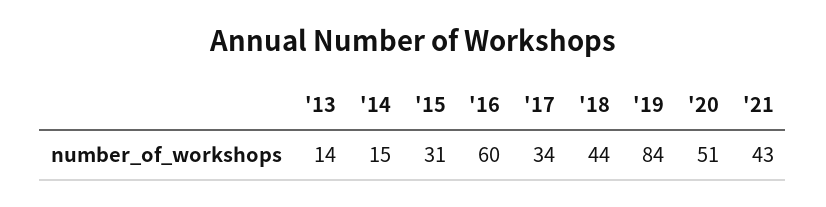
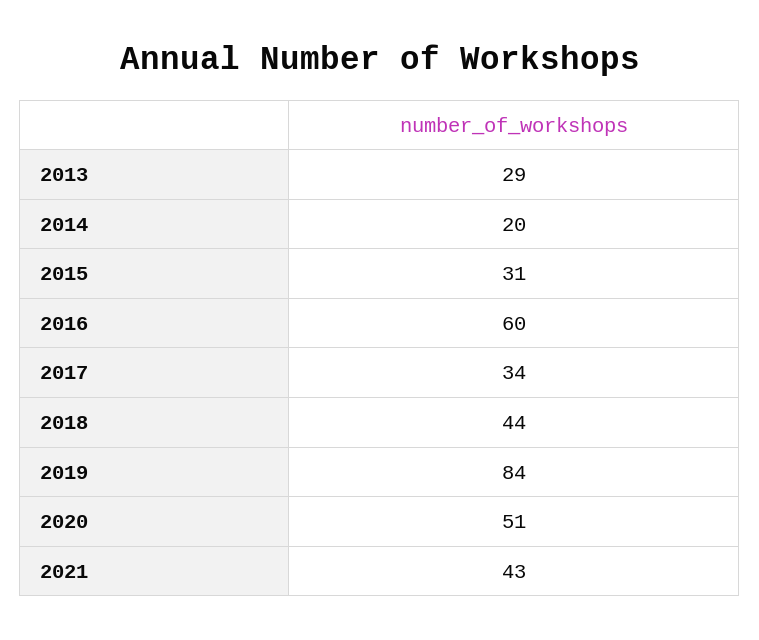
'13: 14 -> 29
'14: 15 -> 20

